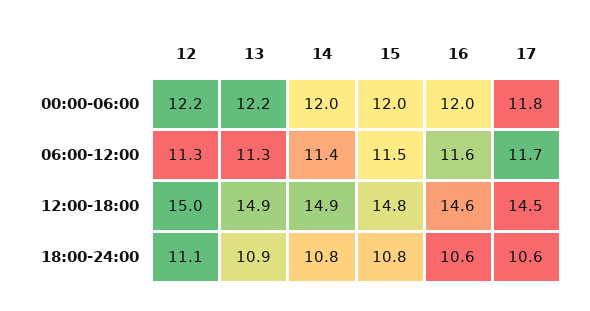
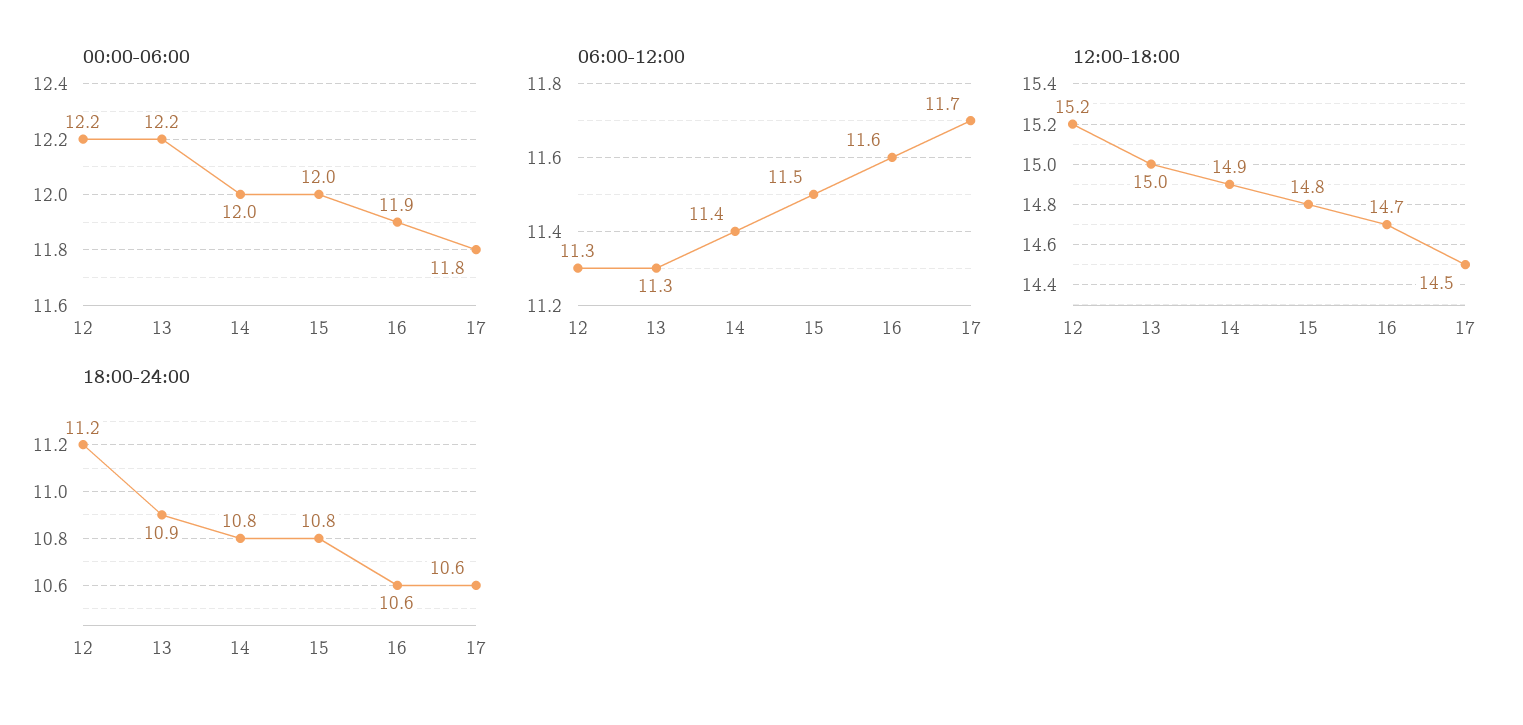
00:00-06:00, 16: 12 -> 11.9
12:00-18:00, 12: 15 -> 15.2
12:00-18:00, 13: 14.9 -> 15
12:00-18:00, 16: 14.6 -> 14.7
18:00-24:00, 12: 11.1 -> 11.2

